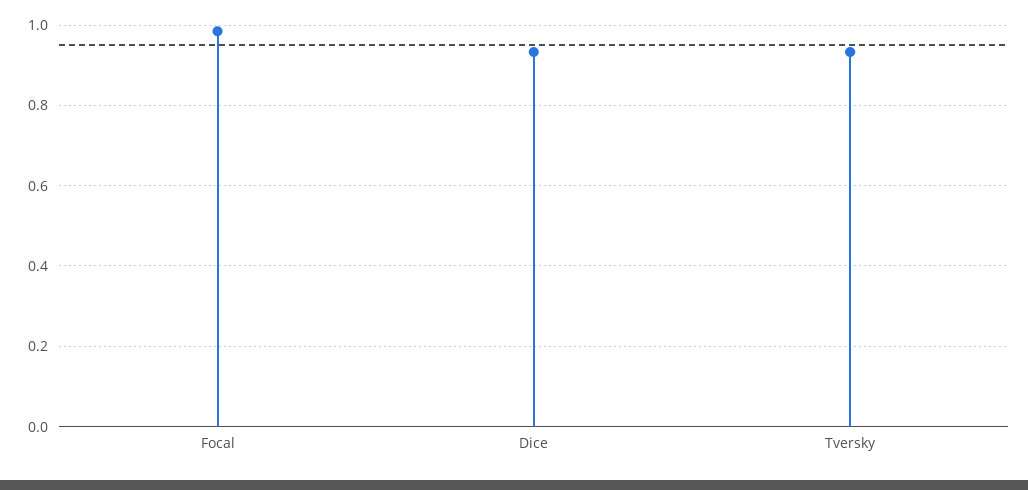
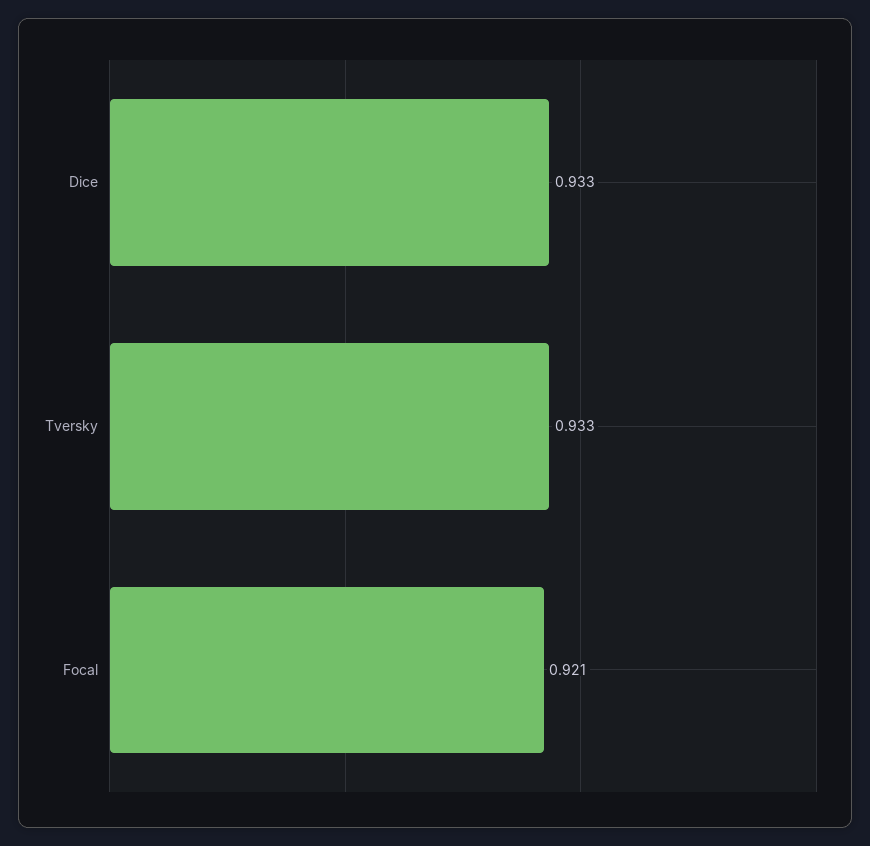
Focal: 0.98 -> 0.921

